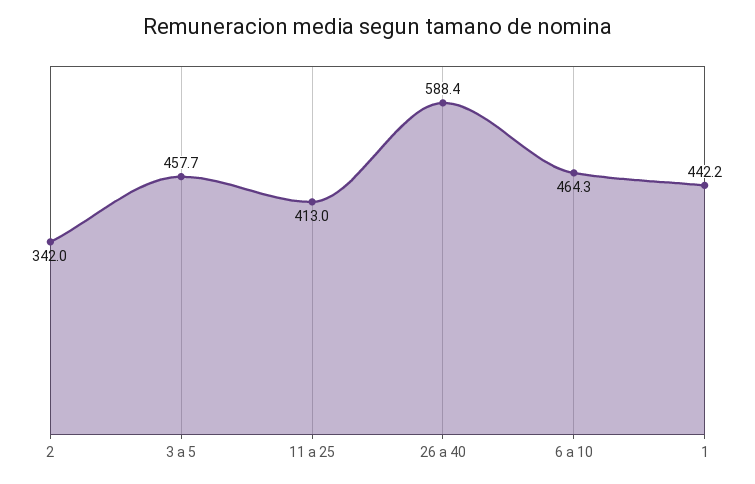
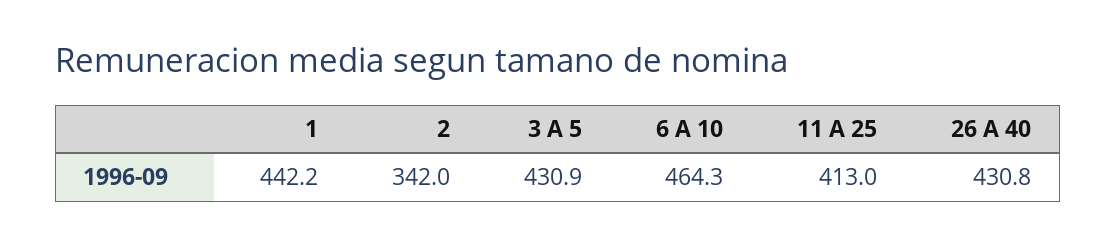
3 a 5: 457.7 -> 430.9
26 a 40: 588.4 -> 430.8

